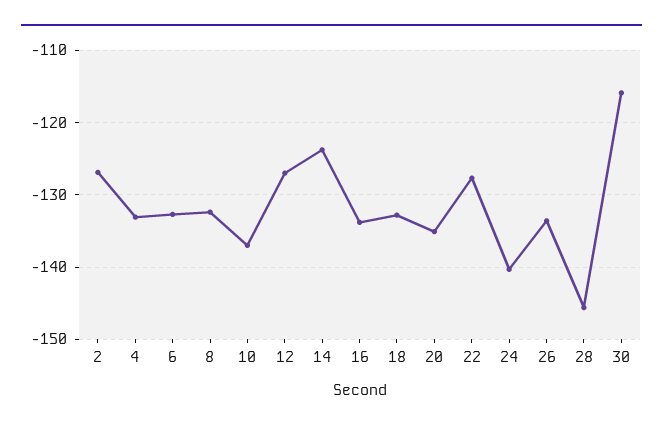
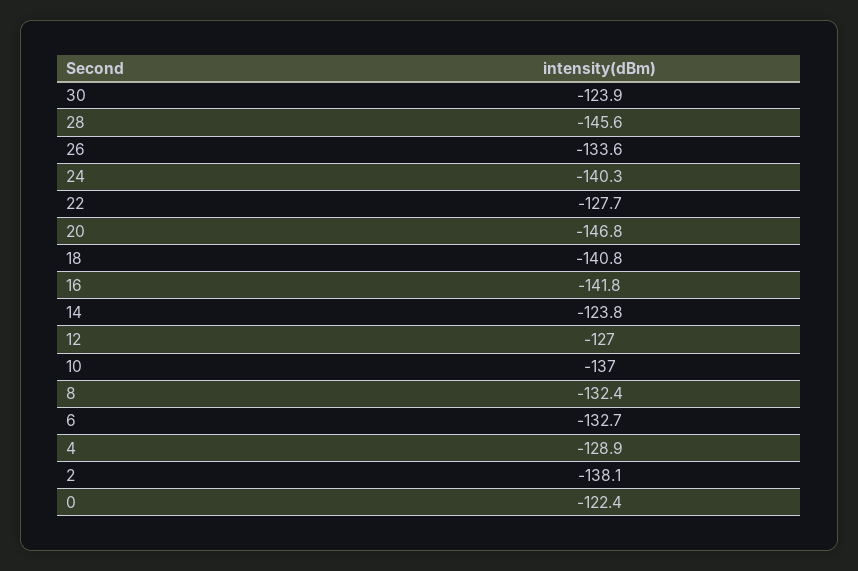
2: -127 -> -138.1
4: -133 -> -128.9
16: -134 -> -141.8
18: -133 -> -140.8
20: -135 -> -146.8
30: -116 -> -123.9
0: none -> -122.4

